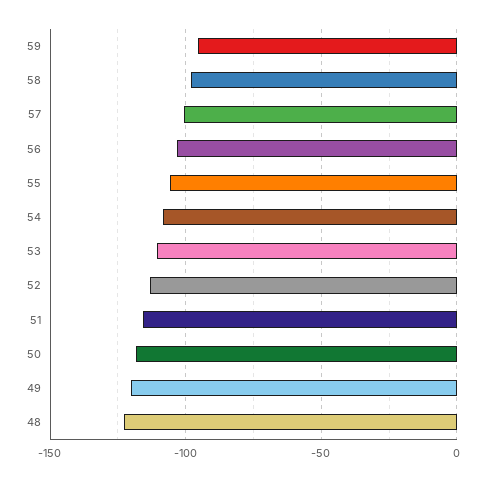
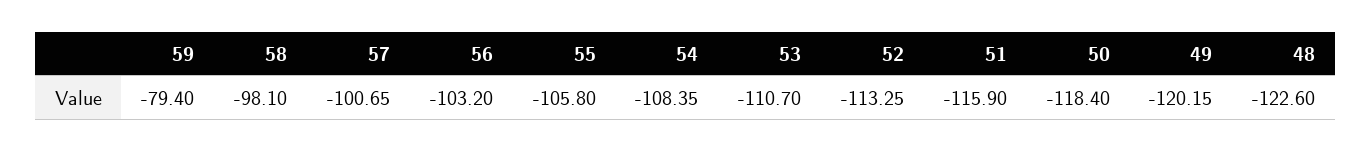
59: -95 -> -79.4

